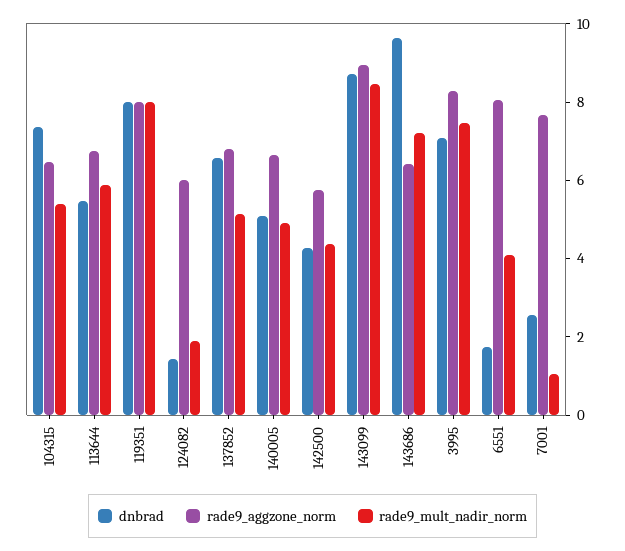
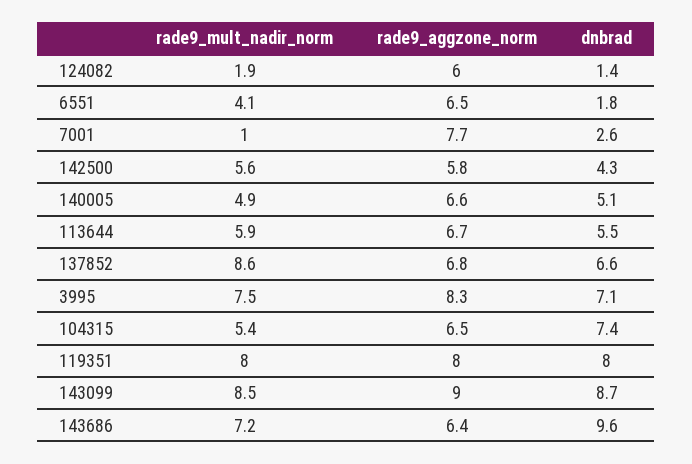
rade9_mult_nadir_norm, 137852: 5 -> 8.6
rade9_mult_nadir_norm, 142500: 4.5 -> 5.6
rade9_aggzone_norm, 6551: 8 -> 6.5

